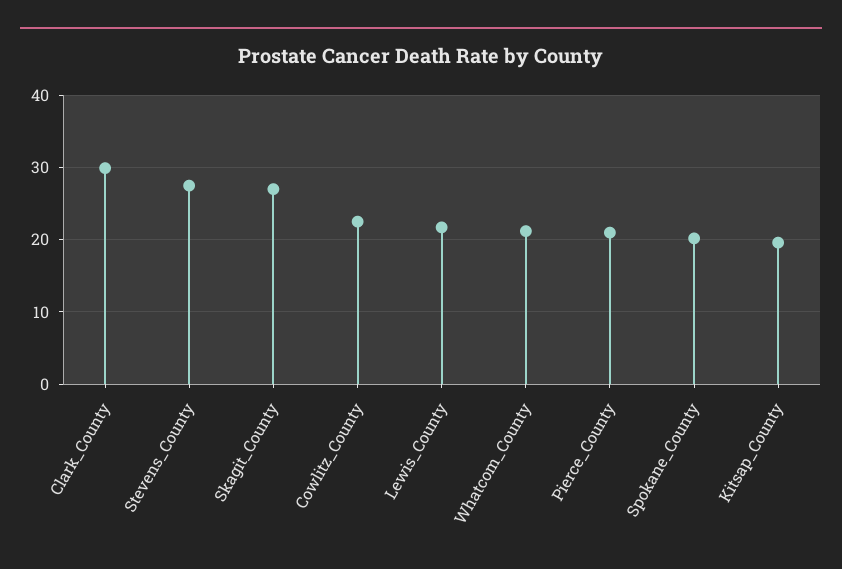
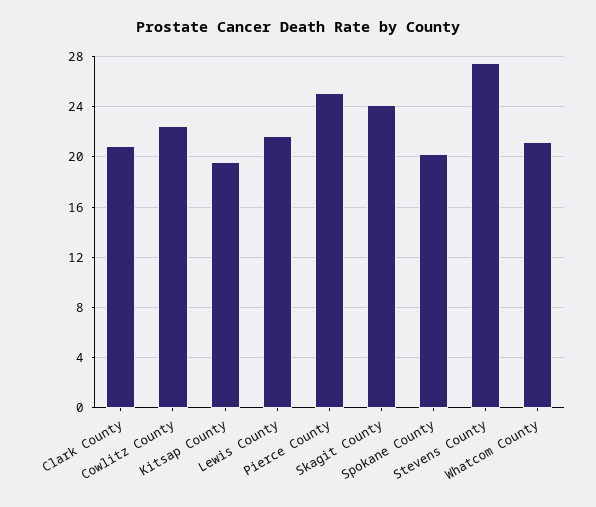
Clark_County: 30 -> 21
Skagit_County: 27 -> 24
Pierce_County: 21 -> 25

